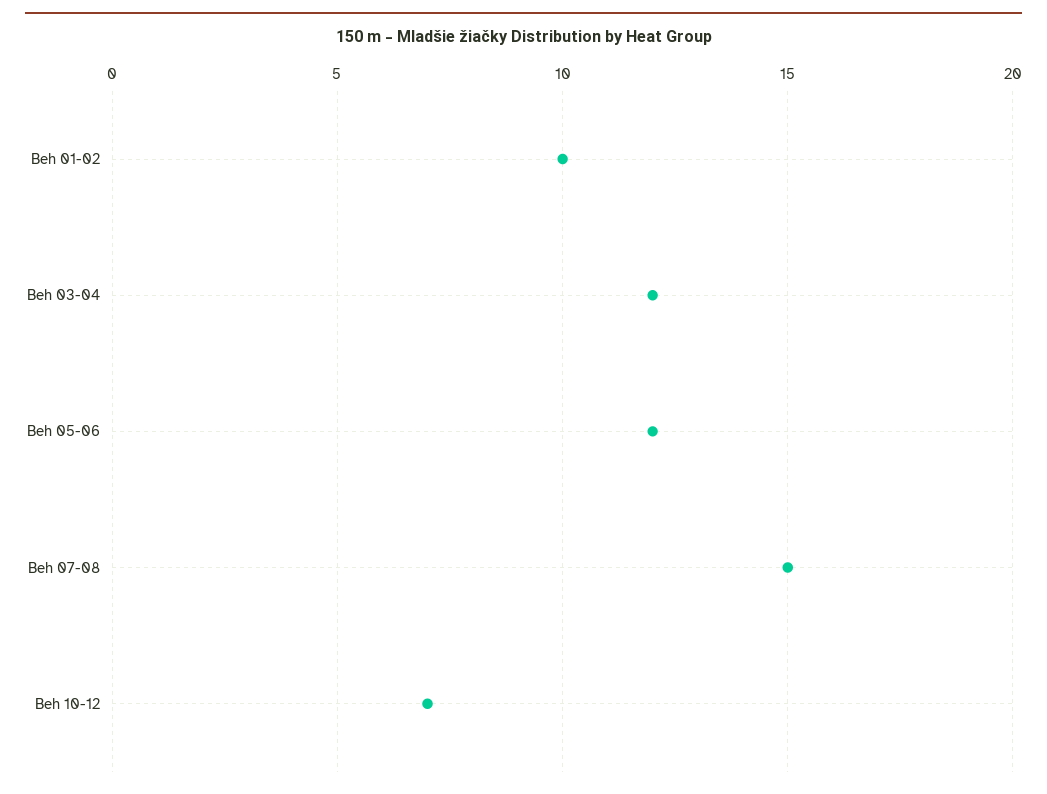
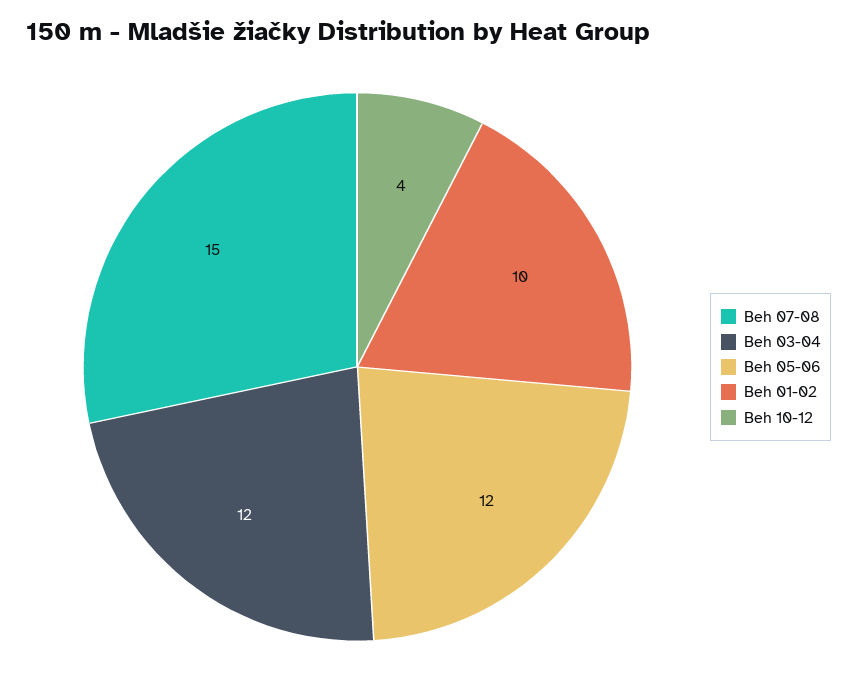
Beh 10-12: 7 -> 4

